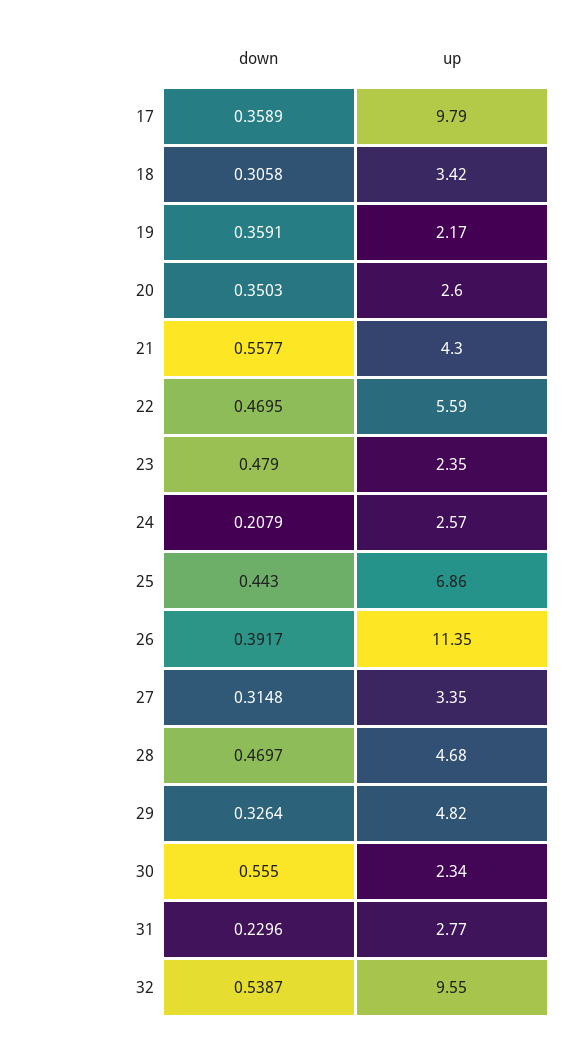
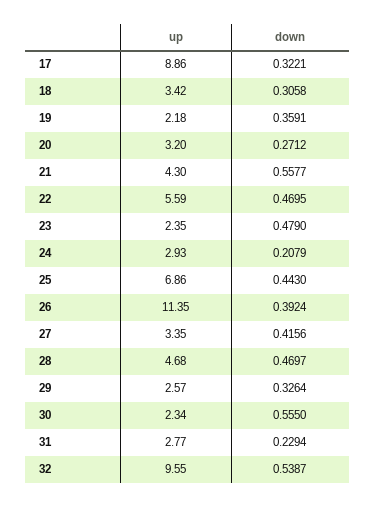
down, 17: 0.3589 -> 0.3221
up, 17: 9.79 -> 8.86
up, 19: 2.17 -> 2.18
down, 20: 0.3503 -> 0.2712
up, 20: 2.6 -> 3.2
up, 24: 2.57 -> 2.93
down, 26: 0.3917 -> 0.3924
down, 27: 0.3148 -> 0.4156
up, 29: 4.82 -> 2.57
down, 31: 0.2296 -> 0.2294

